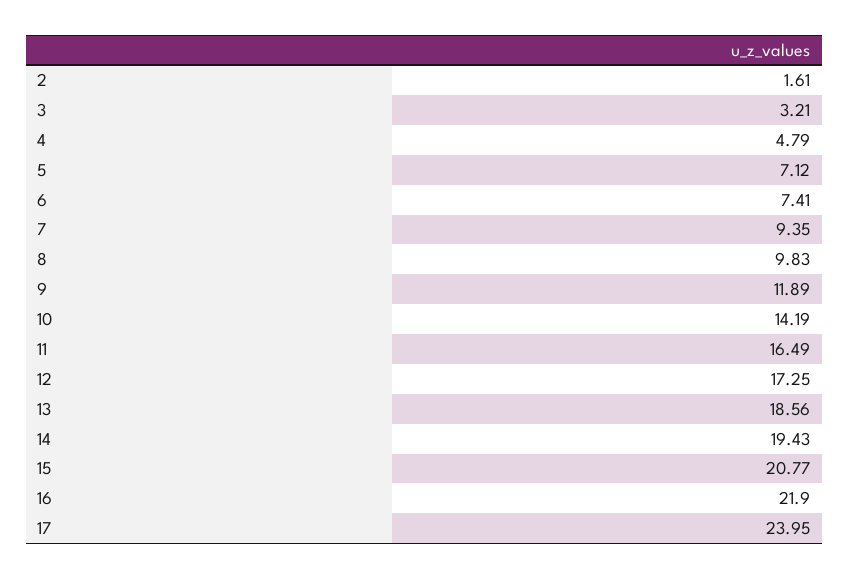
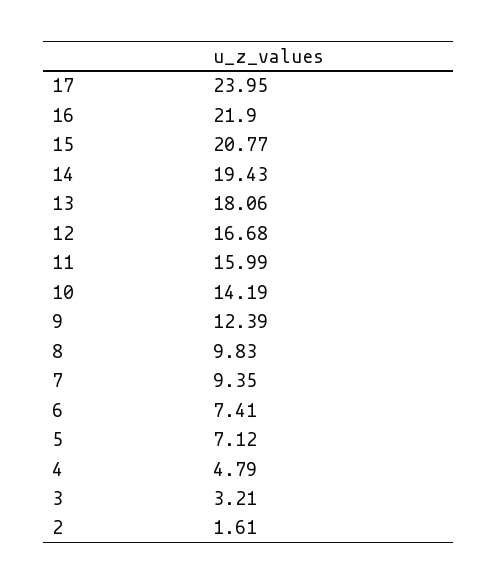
9: 11.89 -> 12.39
11: 16.49 -> 15.99
12: 17.25 -> 16.68
13: 18.56 -> 18.06

